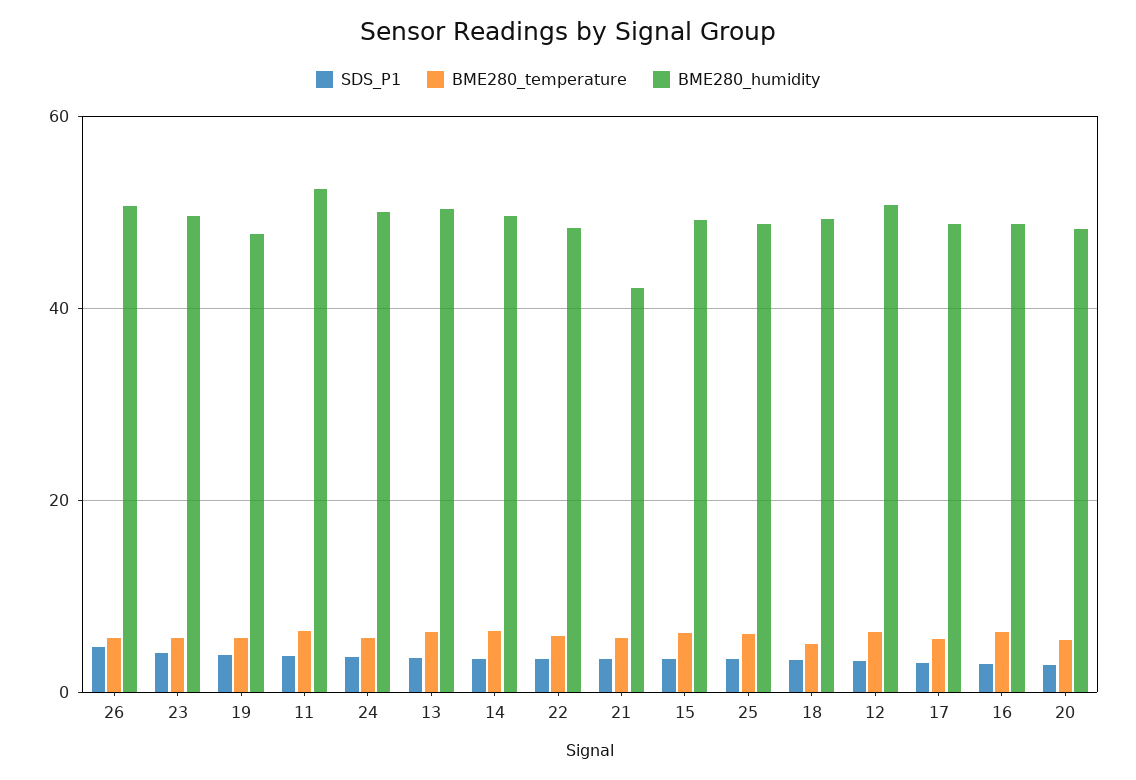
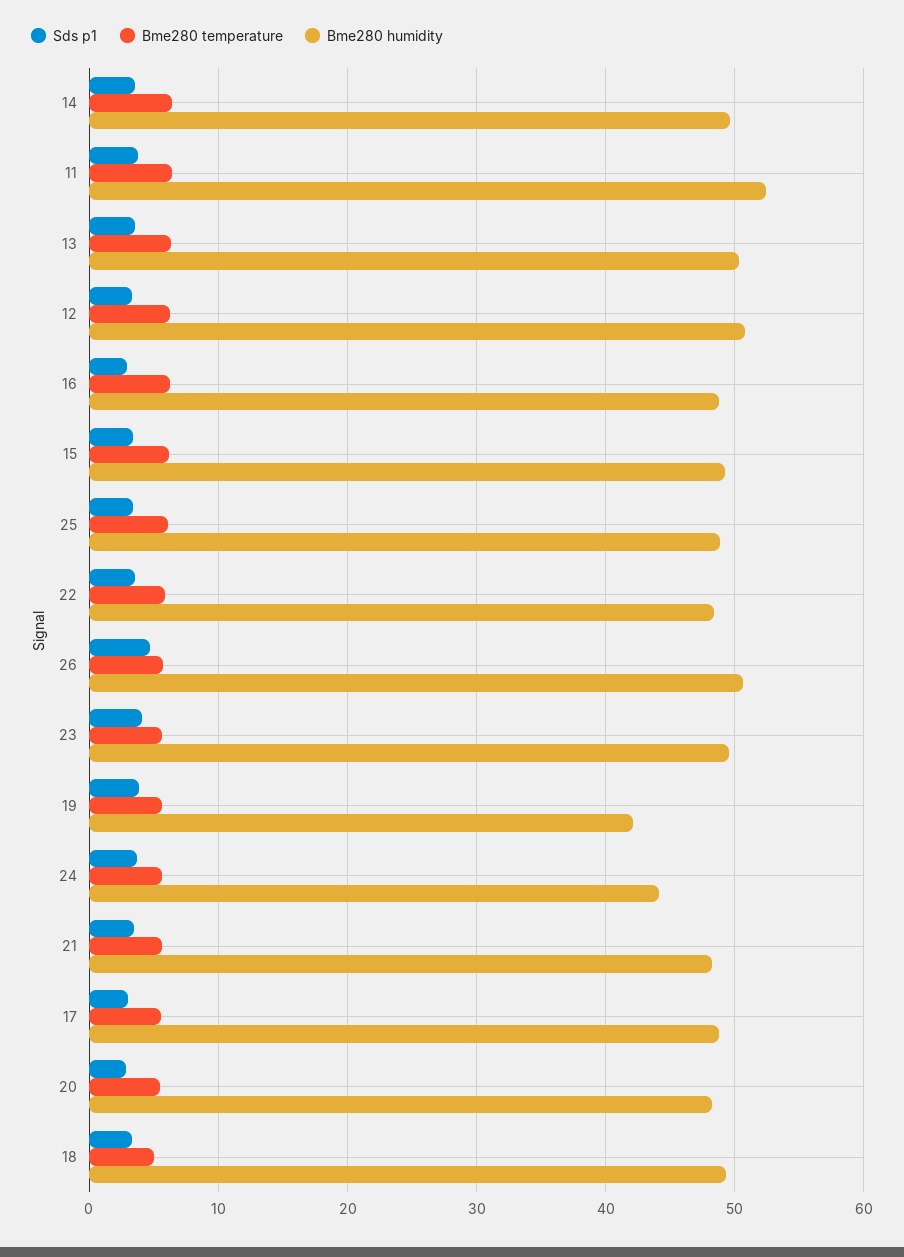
BME280_humidity, 19: 48 -> 42
BME280_humidity, 24: 50 -> 44
BME280_humidity, 21: 42 -> 48

